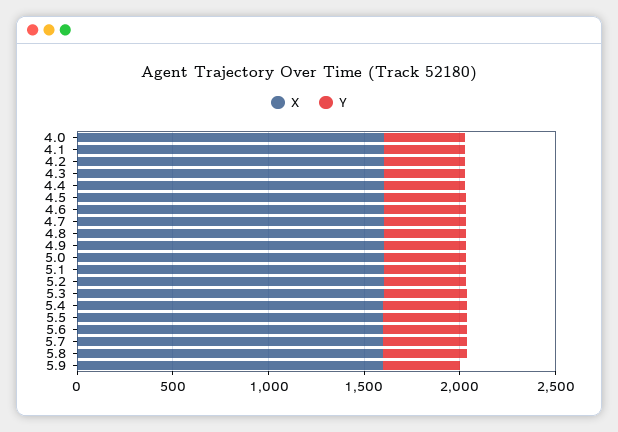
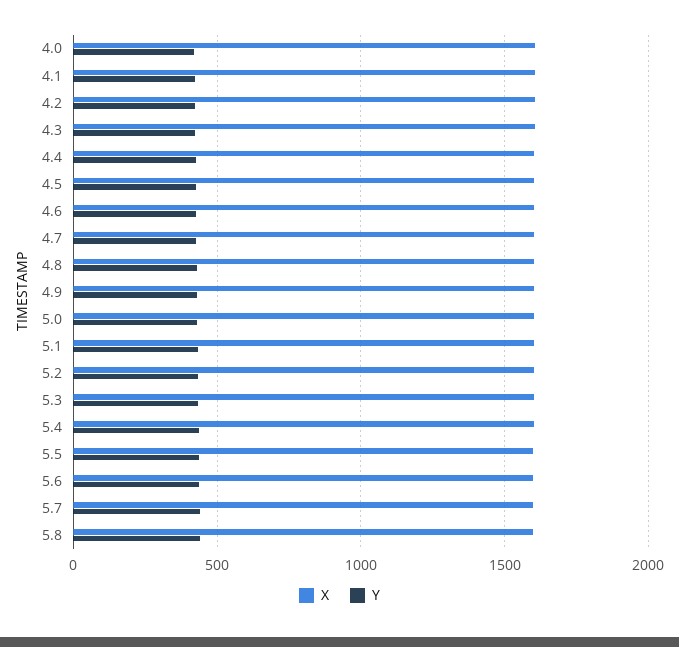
X, 5.9: 1600 -> none
Y, 5.9: 400 -> none

